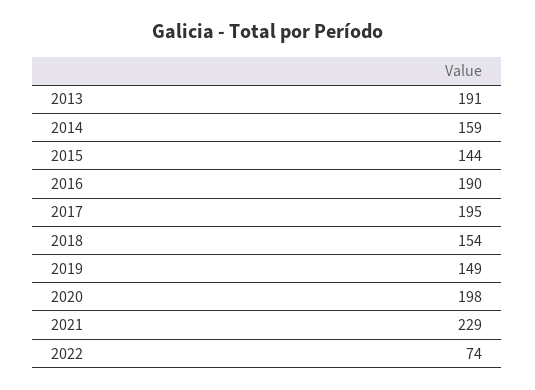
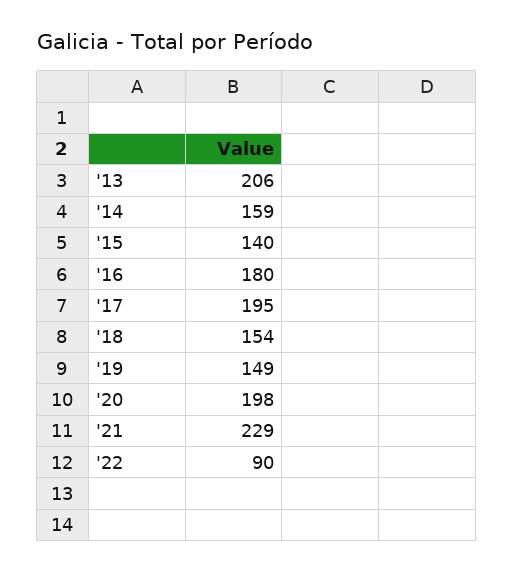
2013: 191 -> 206
2015: 144 -> 140
2016: 190 -> 180
2022: 74 -> 90

